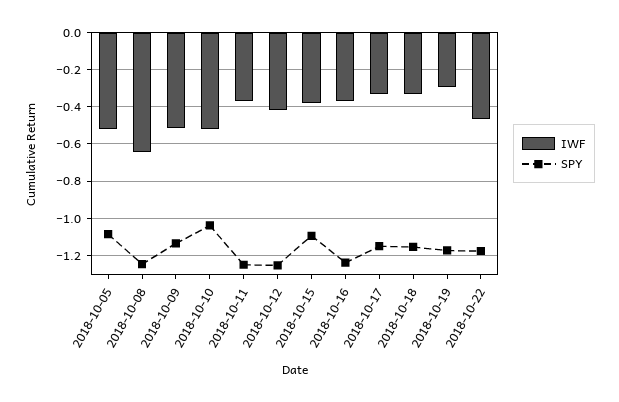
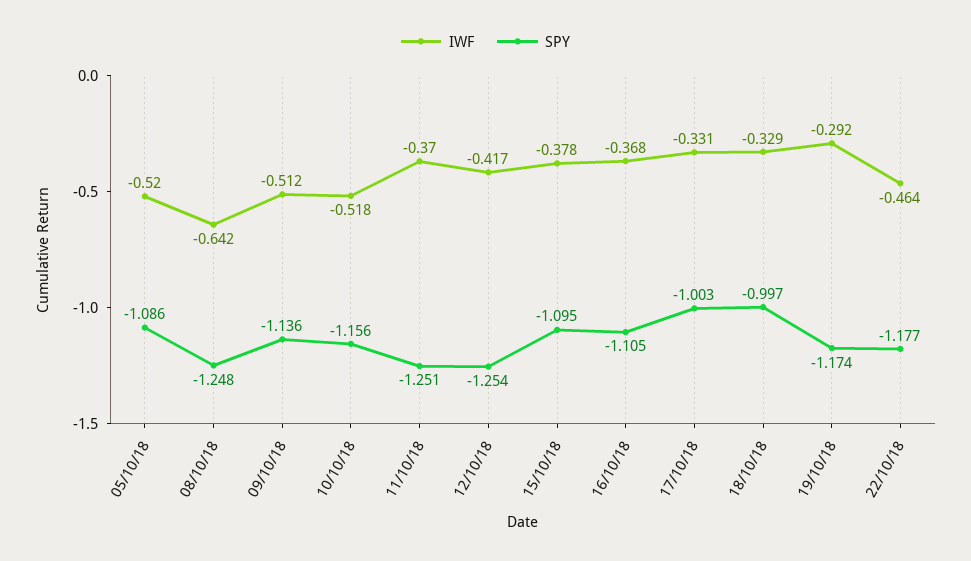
SPY, 2018-10-10: -1.05 -> -1.156
SPY, 2018-10-16: -1.25 -> -1.105
SPY, 2018-10-17: -1.15 -> -1.003
SPY, 2018-10-18: -1.15 -> -0.997

